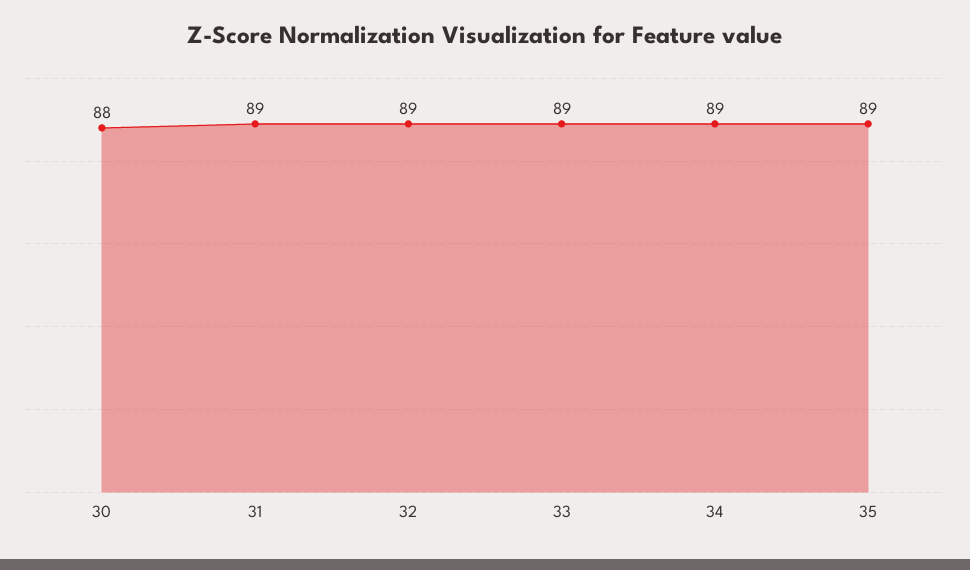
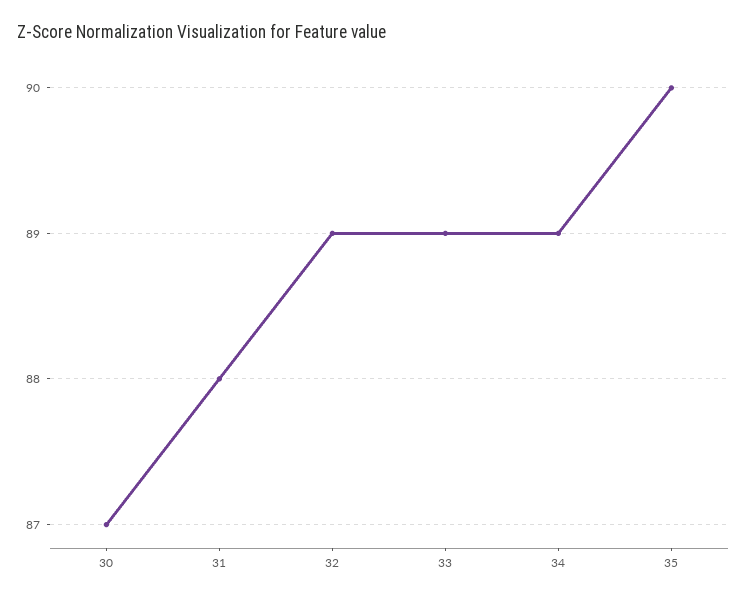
30: 88 -> 87
31: 89 -> 88
35: 89 -> 90

